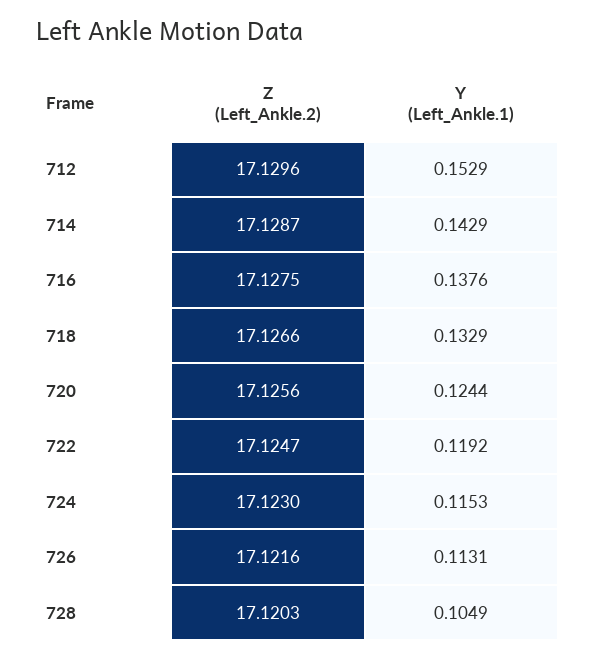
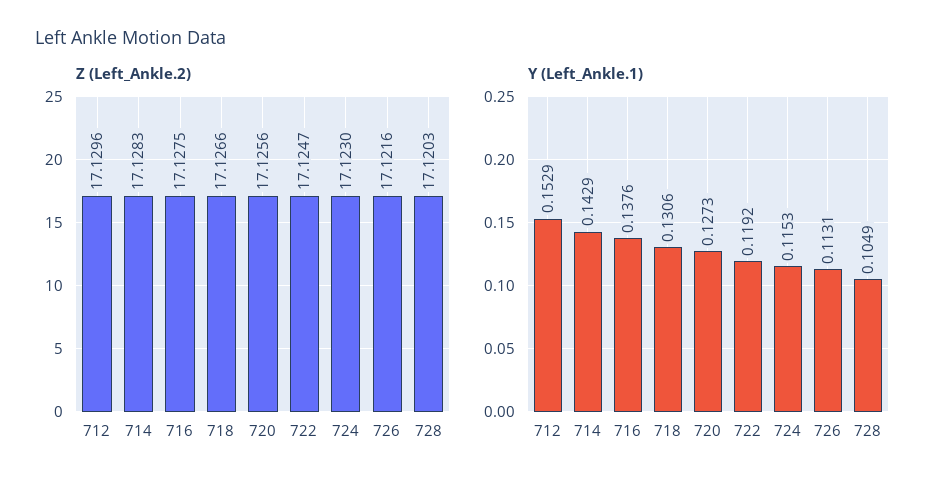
Z (Left_Ankle.2), 714: 17.1287 -> 17.1283
Y (Left_Ankle.1), 718: 0.1329 -> 0.1306
Y (Left_Ankle.1), 720: 0.1244 -> 0.1273

